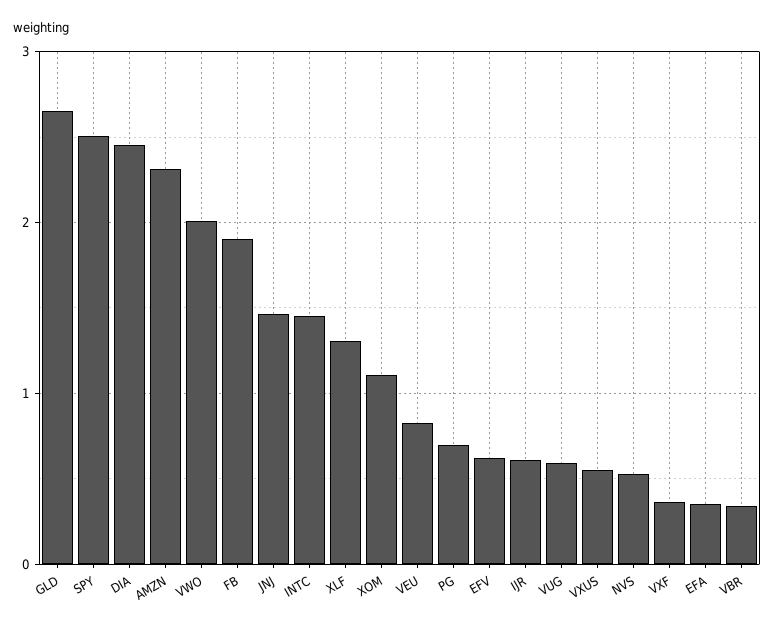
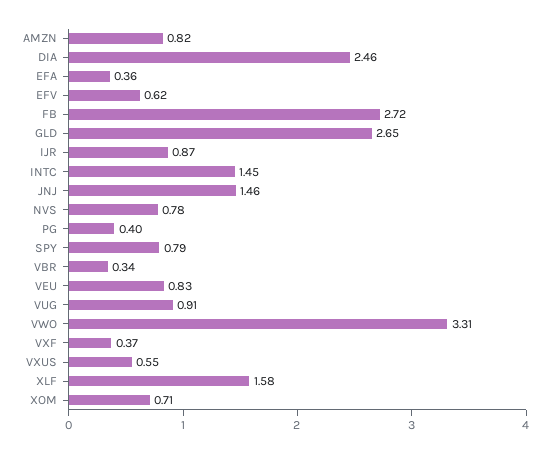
SPY: 2.5 -> 0.79
AMZN: 2.3 -> 0.82
VWO: 2 -> 3.31
FB: 1.9 -> 2.72
XLF: 1.3 -> 1.58
XOM: 1.1 -> 0.71
PG: 0.7 -> 0.4
IJR: 0.6 -> 0.87
VUG: 0.6 -> 0.91
NVS: 0.5 -> 0.78

